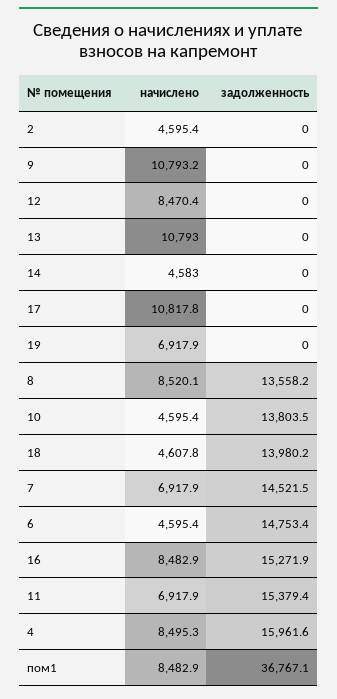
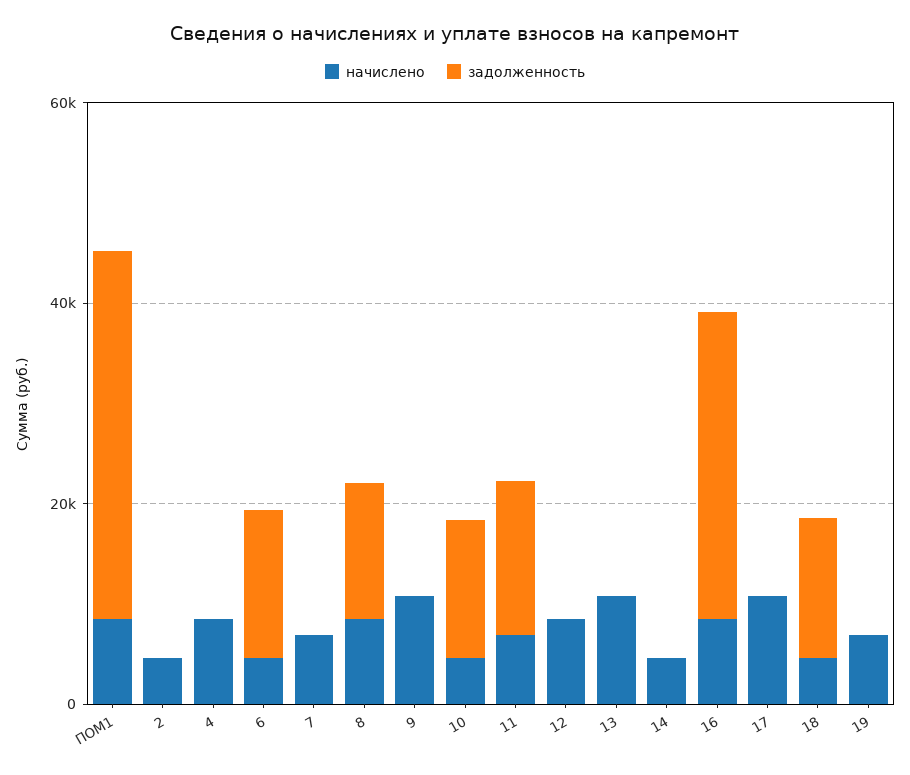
задолженность, 7: 14521.5 -> 0
задолженность, 16: 15271.9 -> 30000
задолженность, 4: 15961.6 -> 0

